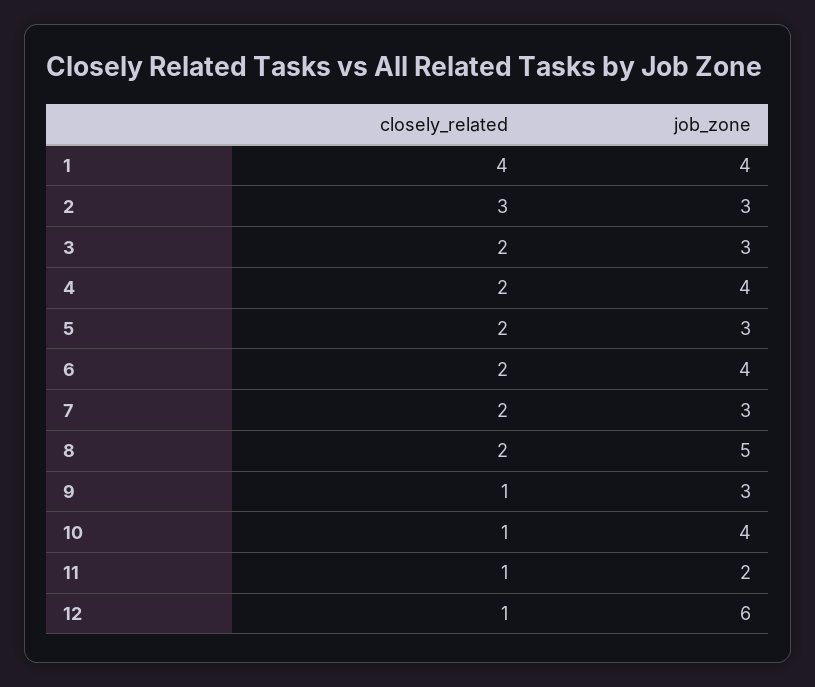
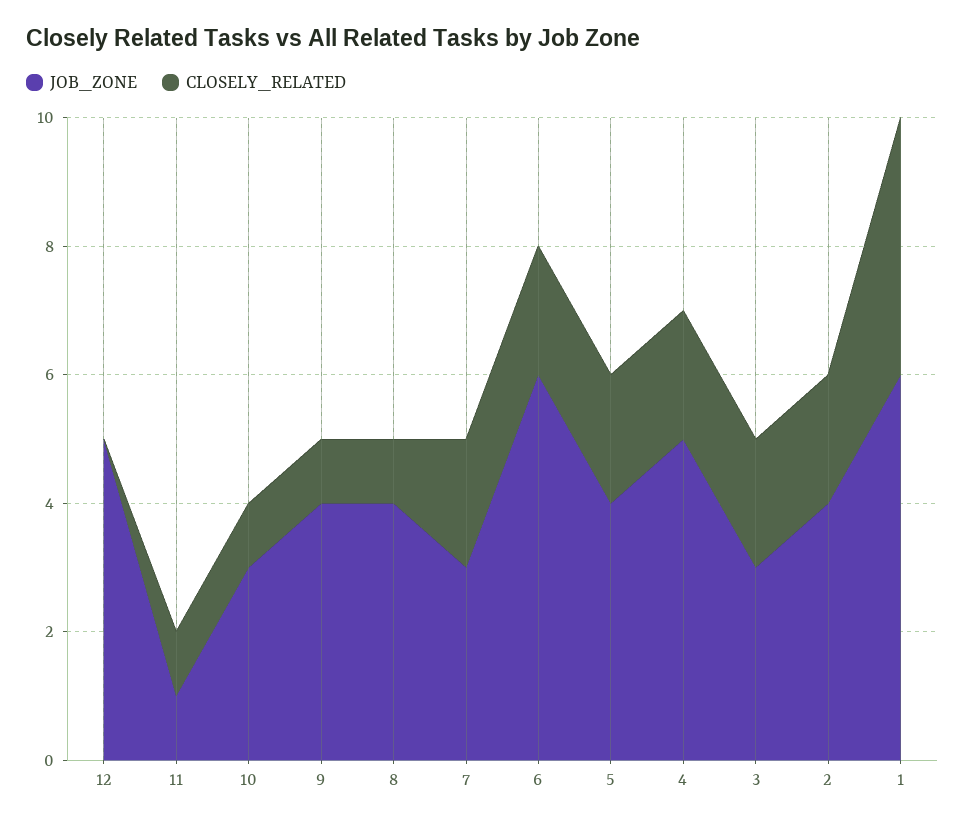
job_zone, 1: 4 -> 6
closely_related, 2: 3 -> 2
job_zone, 2: 3 -> 4
job_zone, 4: 4 -> 5
job_zone, 5: 3 -> 4
job_zone, 6: 4 -> 6
closely_related, 8: 2 -> 1
job_zone, 8: 5 -> 4
job_zone, 9: 3 -> 4
job_zone, 10: 4 -> 3
job_zone, 11: 2 -> 1
closely_related, 12: 1 -> 0
job_zone, 12: 6 -> 5

